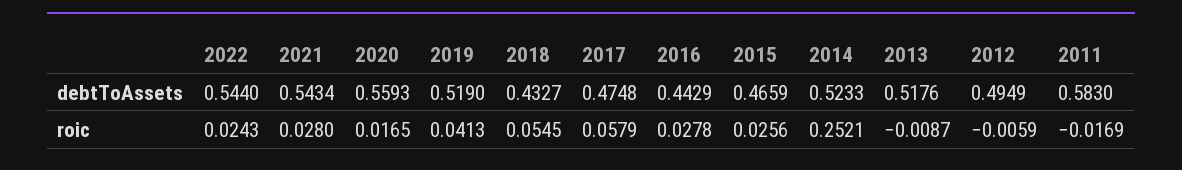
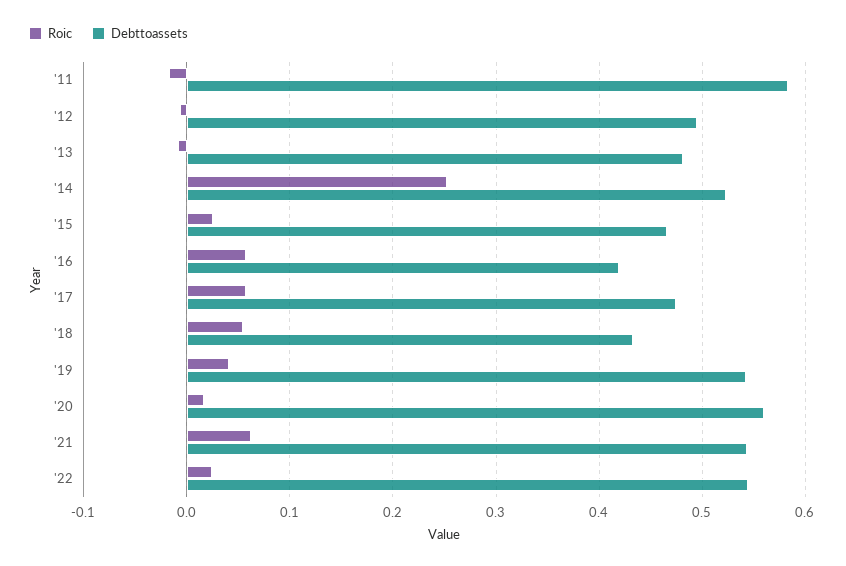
debtToAssets, 2019: 0.519 -> 0.54
debtToAssets, 2016: 0.4429 -> 0.42
debtToAssets, 2013: 0.5176 -> 0.48
roic, 2021: 0.028 -> 0.06
roic, 2016: 0.0278 -> 0.06

